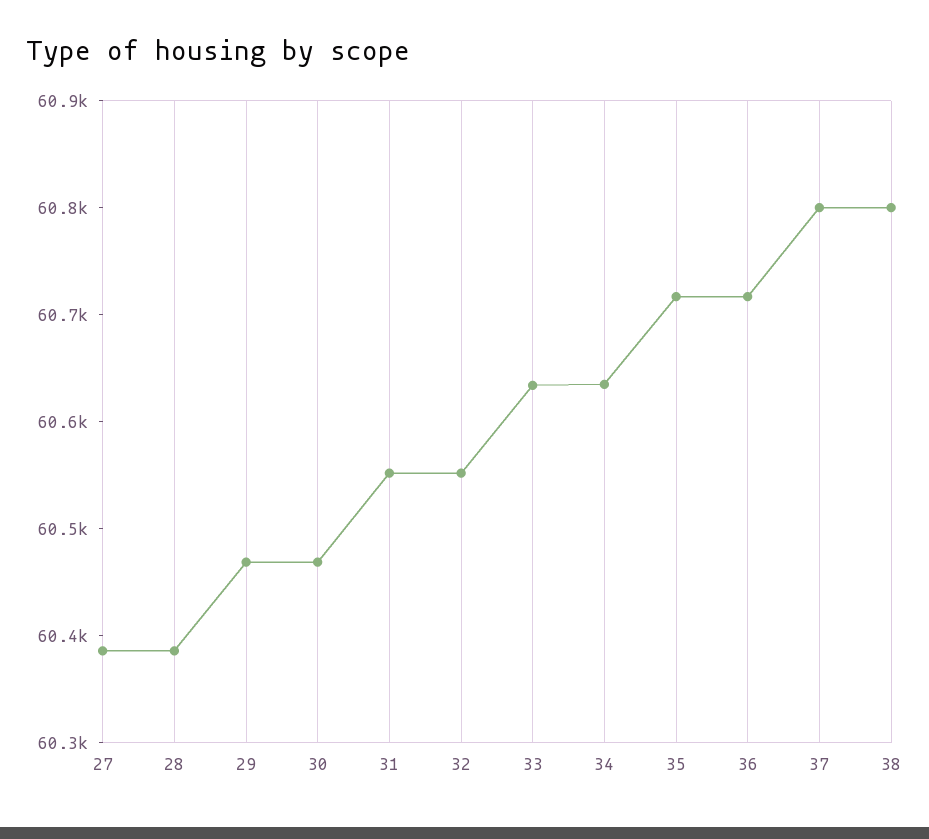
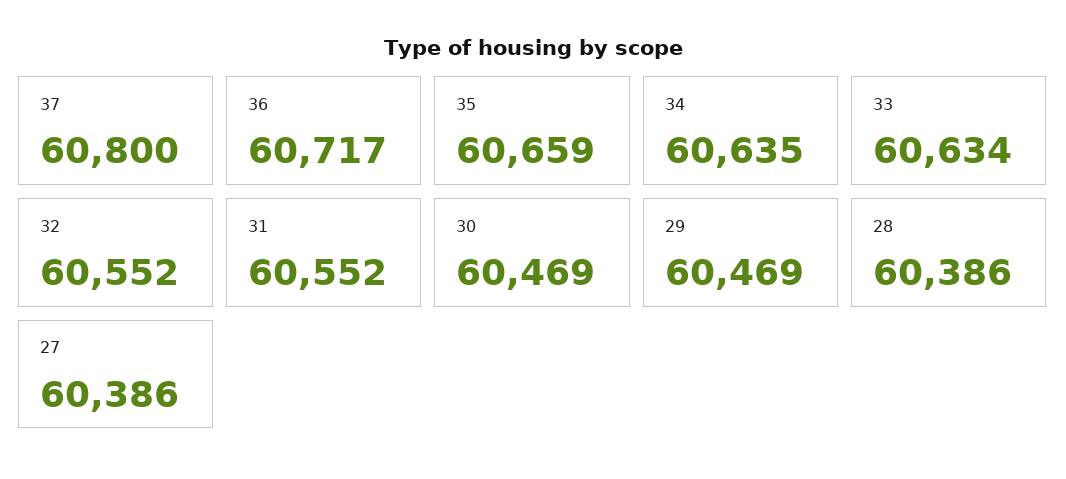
35: 60720 -> 60659
38: 60800 -> none

